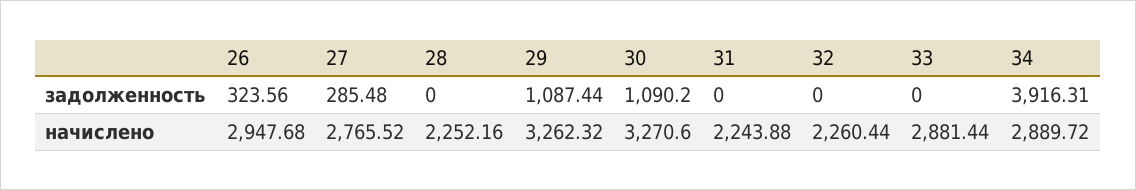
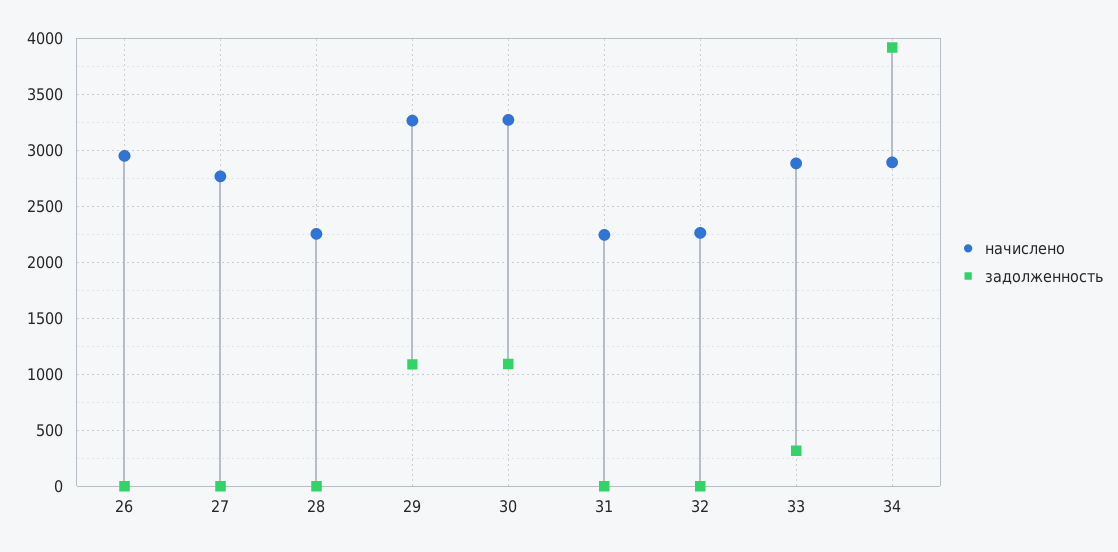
задолженность, 26: 323.56 -> 0
задолженность, 27: 285.48 -> 0
задолженность, 33: 0 -> 300

